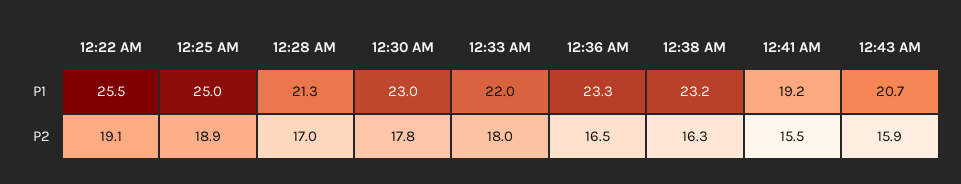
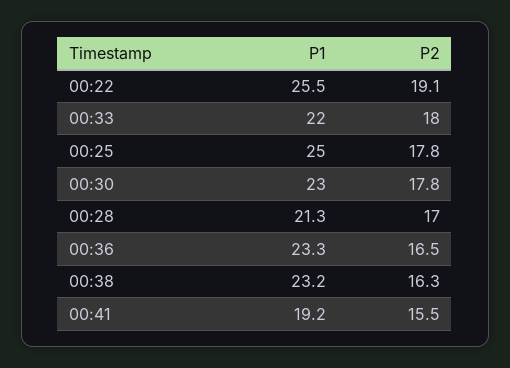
12:43 AM, P1: 20.7 -> none
12:25 AM, P2: 18.9 -> 17.8
12:43 AM, P2: 15.9 -> none

